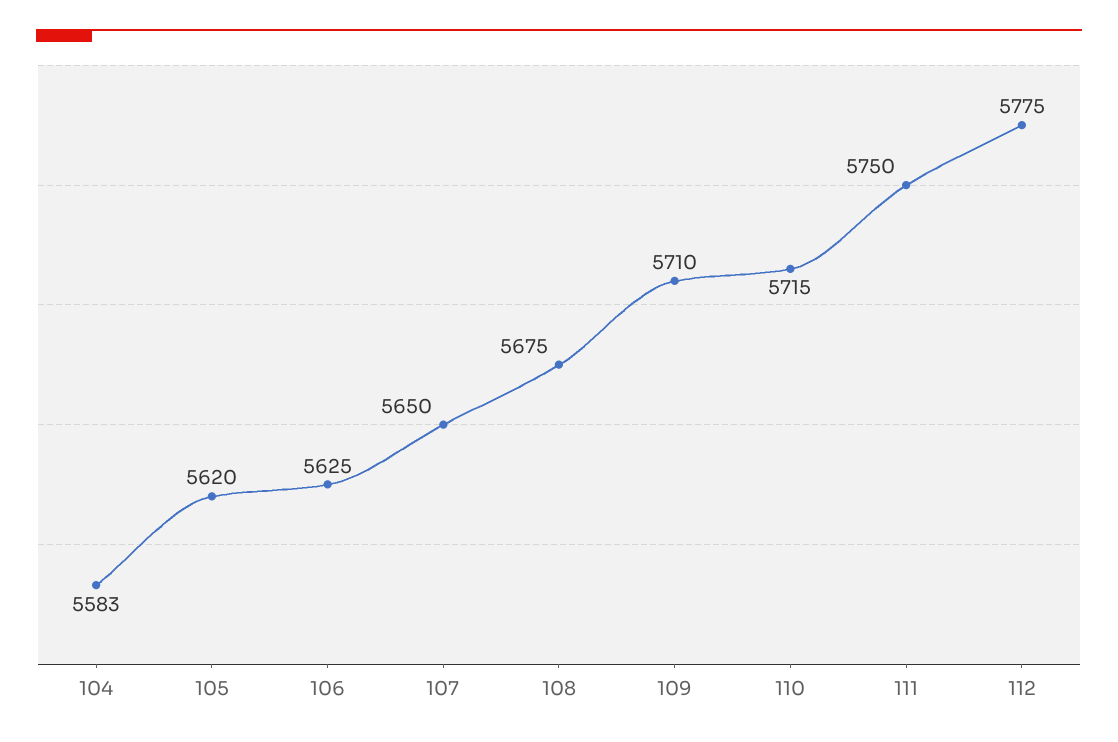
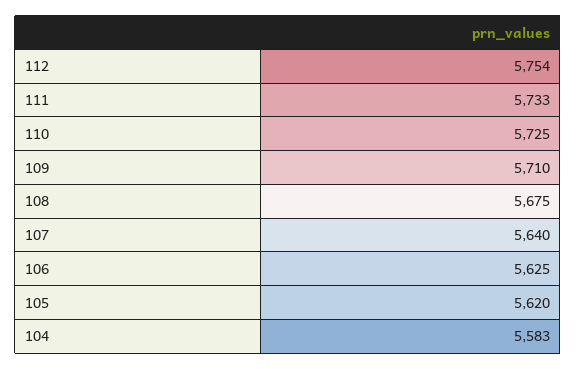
107: 5650 -> 5640
110: 5715 -> 5725
111: 5750 -> 5733
112: 5775 -> 5754

